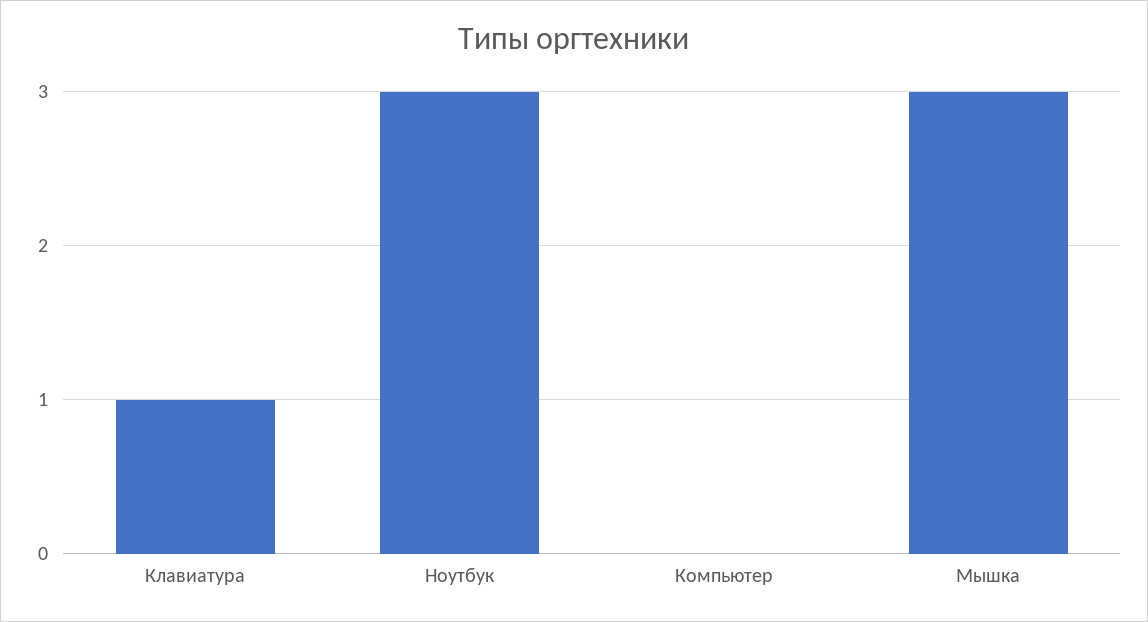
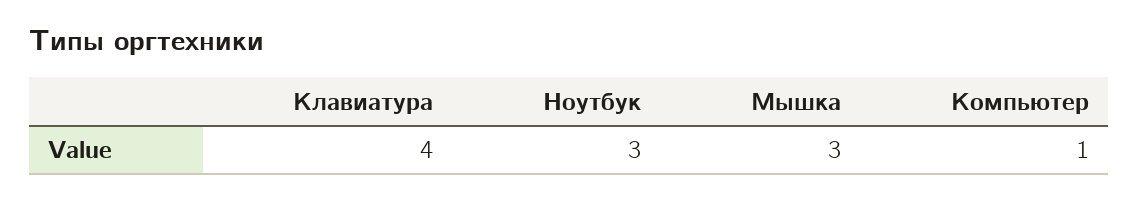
Клавиатура: 1 -> 4
Компьютер: 0 -> 1

